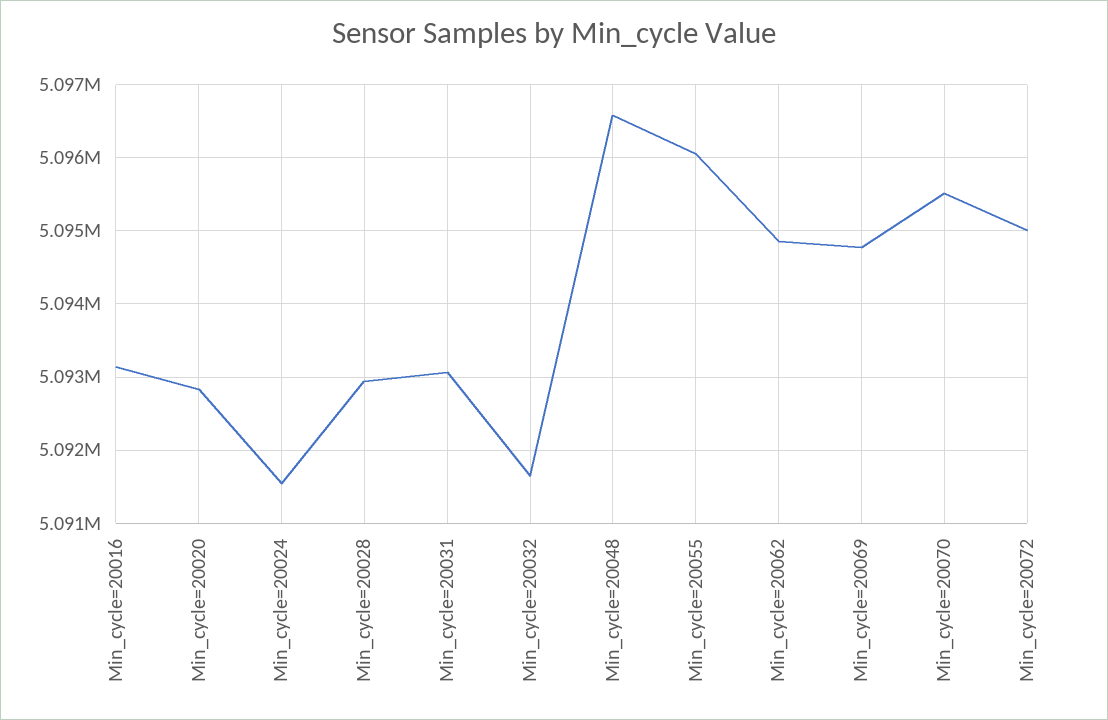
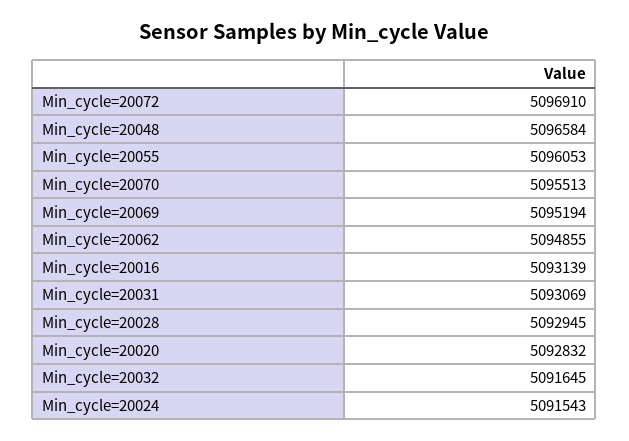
Min_cycle=20069: 5094800 -> 5095194
Min_cycle=20072: 5095000 -> 5096910

